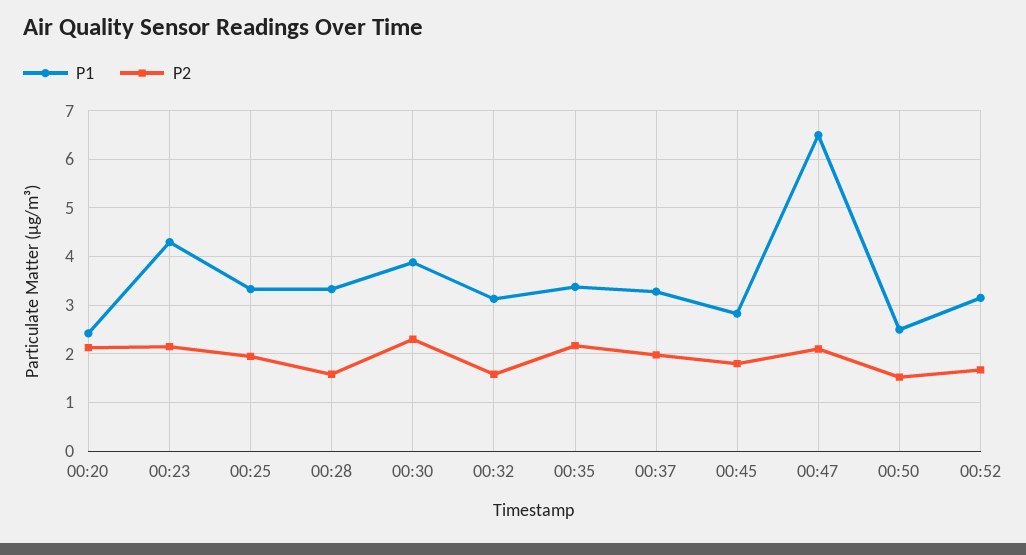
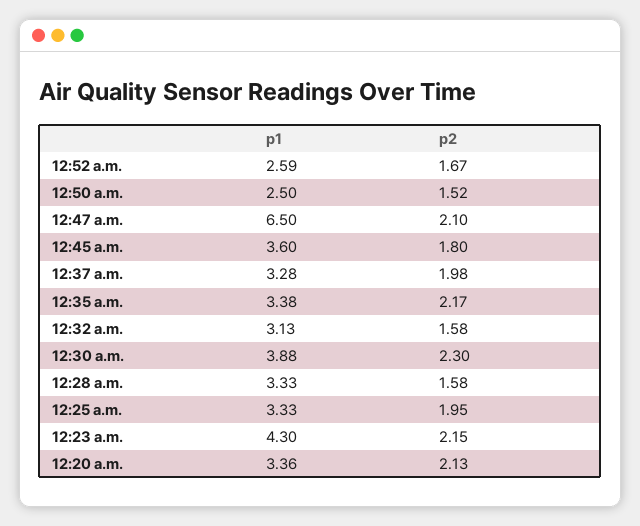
P1, 00:20: 2.4 -> 3.36
P1, 00:45: 2.8 -> 3.6
P1, 00:52: 3.2 -> 2.59

